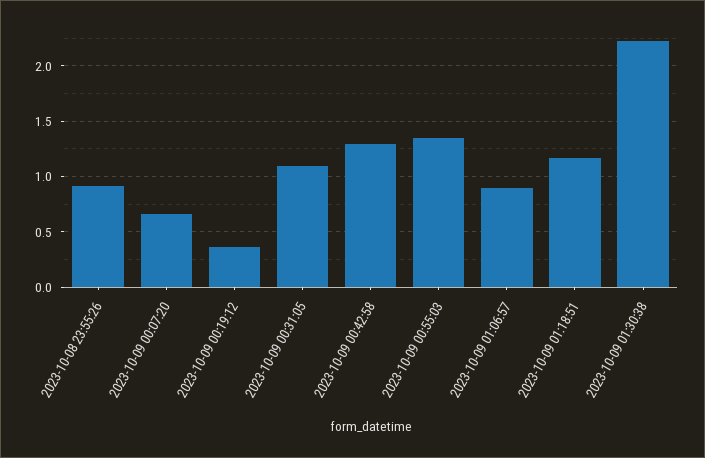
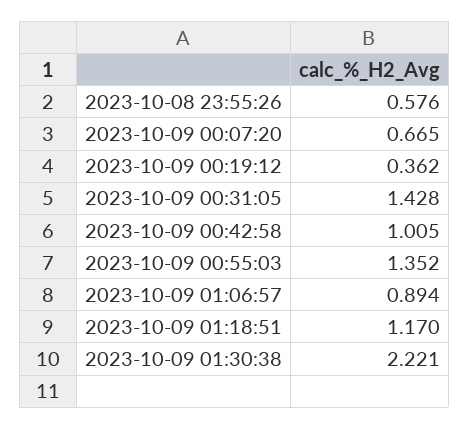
2023-10-08 23:55:26: 0.9 -> 0.576
2023-10-09 00:31:05: 1.1 -> 1.428
2023-10-09 00:42:58: 1.3 -> 1.005

